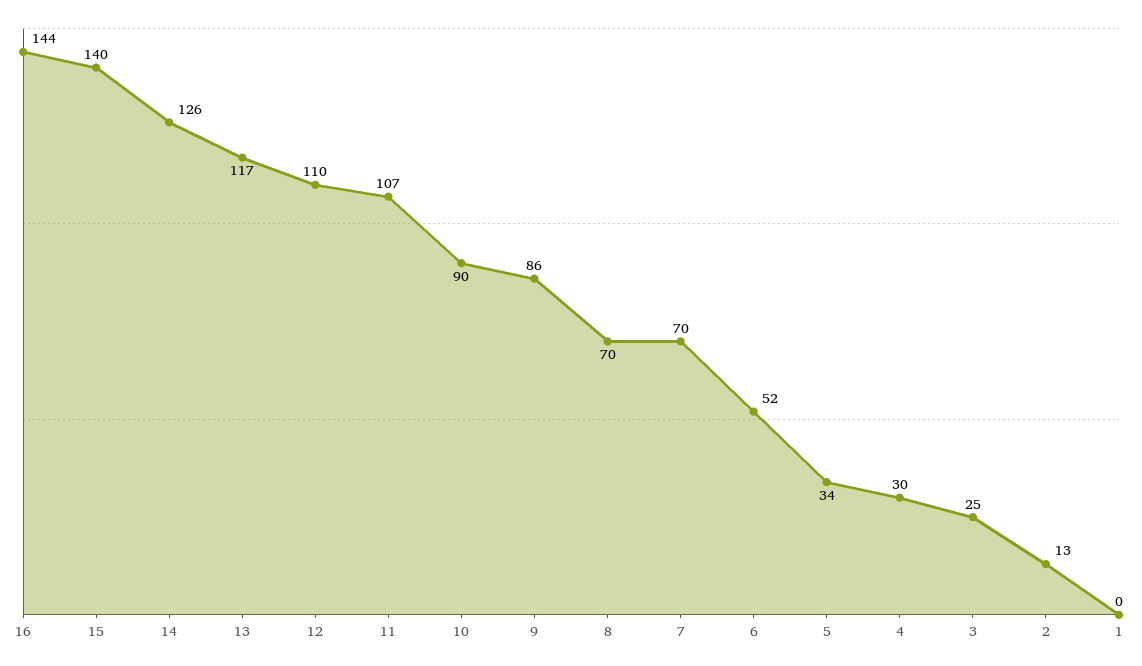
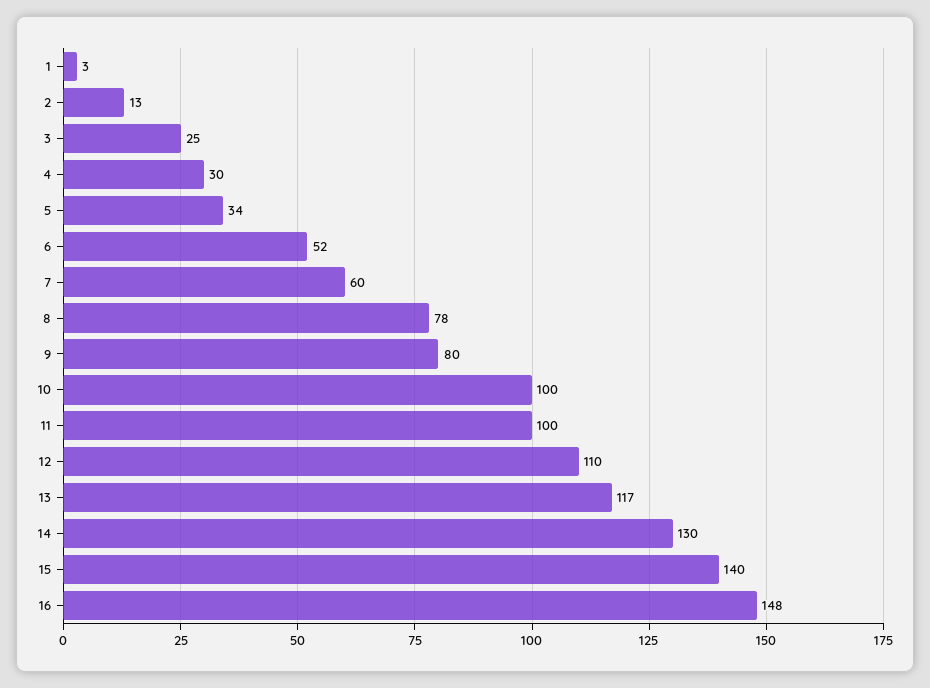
16: 144 -> 148
14: 126 -> 130
11: 107 -> 100
10: 90 -> 100
9: 86 -> 80
8: 70 -> 78
7: 70 -> 60
1: 0 -> 3

